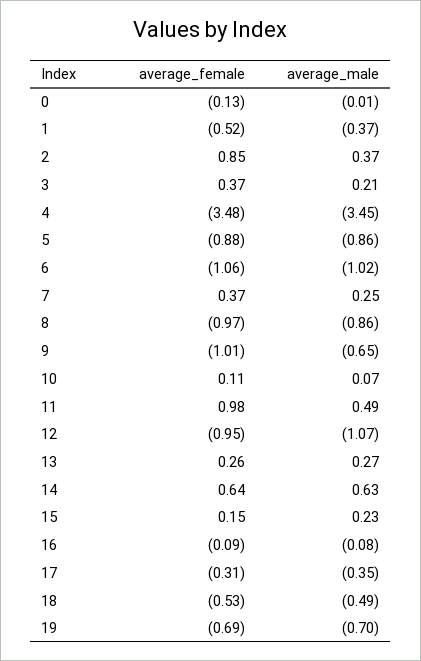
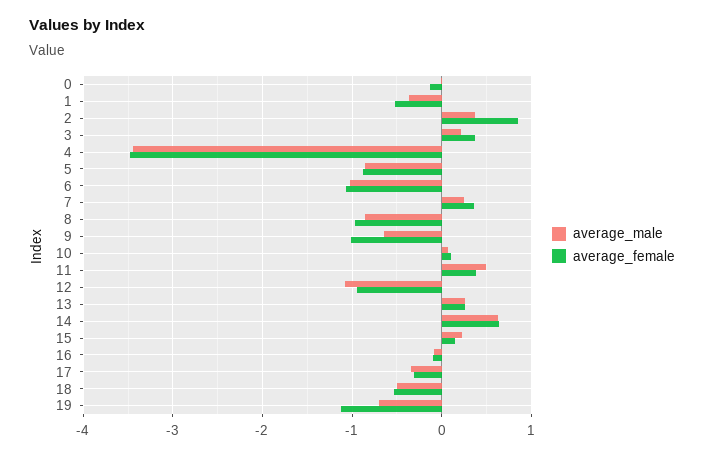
average_female, 11: 0.98 -> 0.4
average_female, 19: -0.69 -> -1.1

